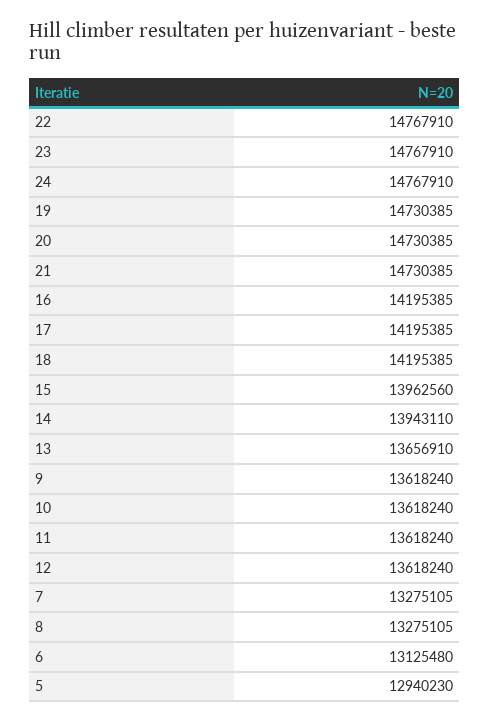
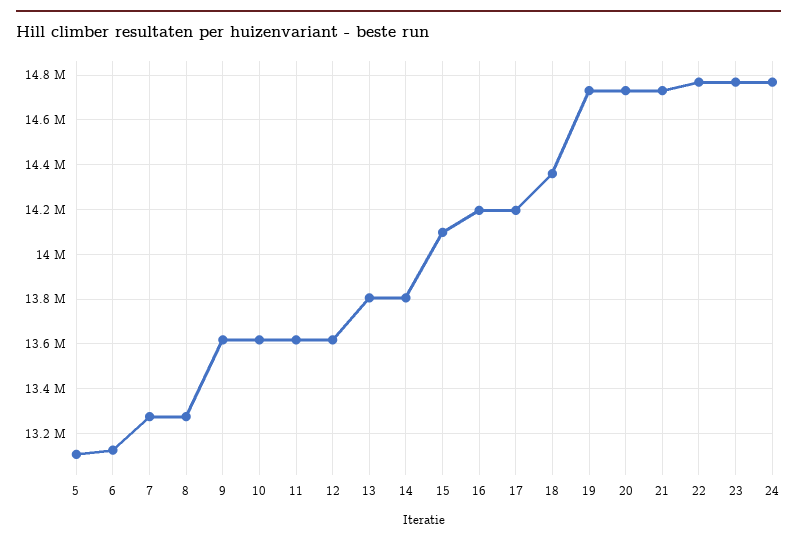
18: 14195385 -> 14350000
15: 13962560 -> 14100000
14: 13943110 -> 13800000
13: 13656910 -> 13800000
5: 12940230 -> 13100000

